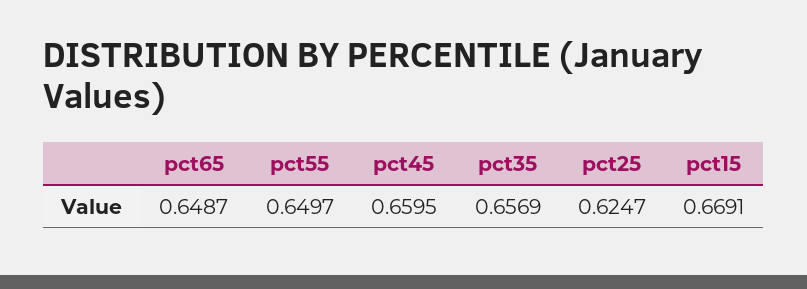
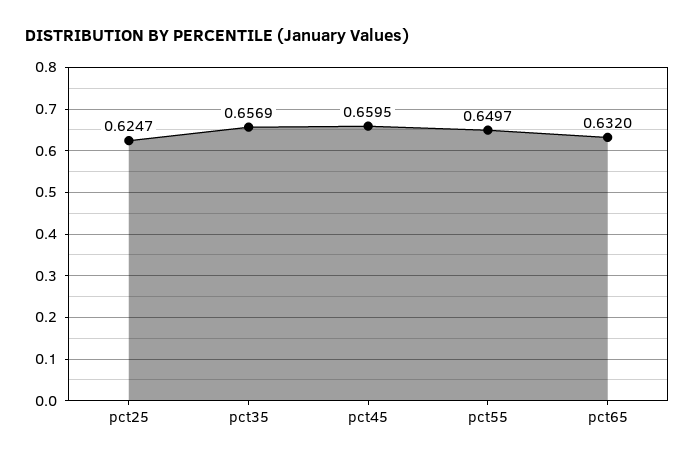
pct65: 0.6487 -> 0.632
pct15: 0.6691 -> none

